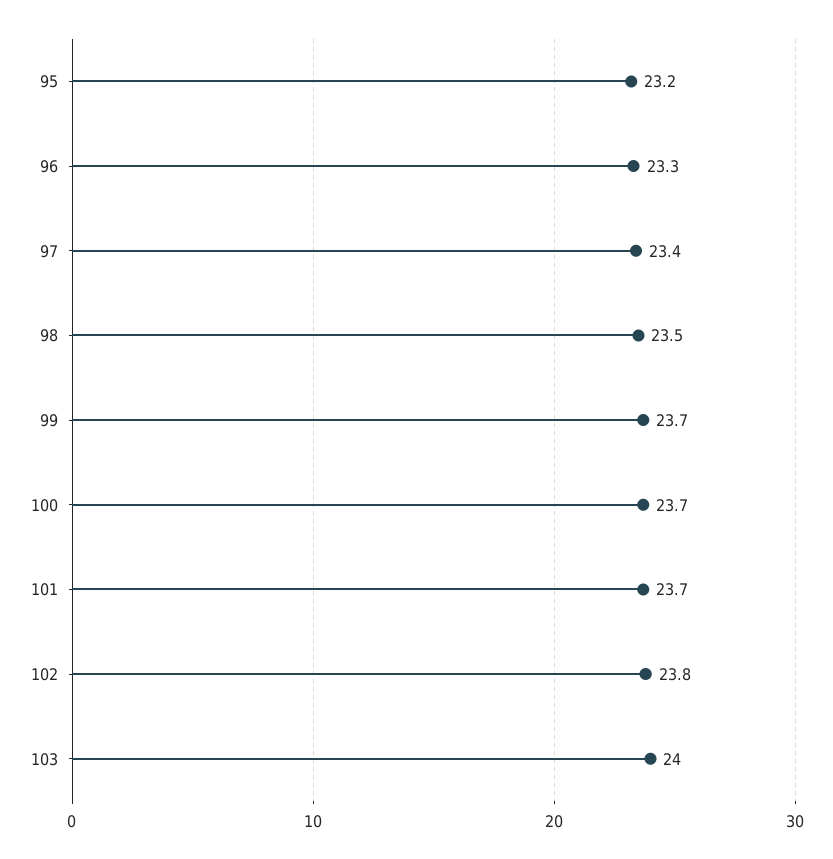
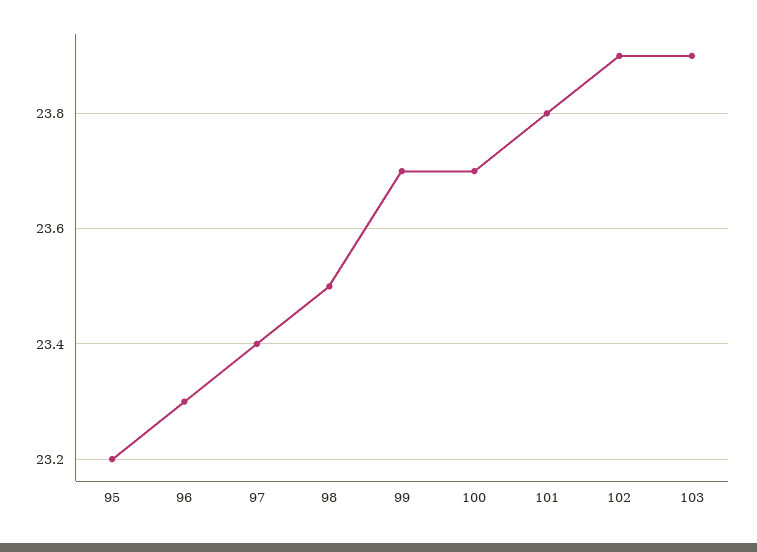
101: 23.7 -> 23.8
102: 23.8 -> 23.9
103: 24 -> 23.9

